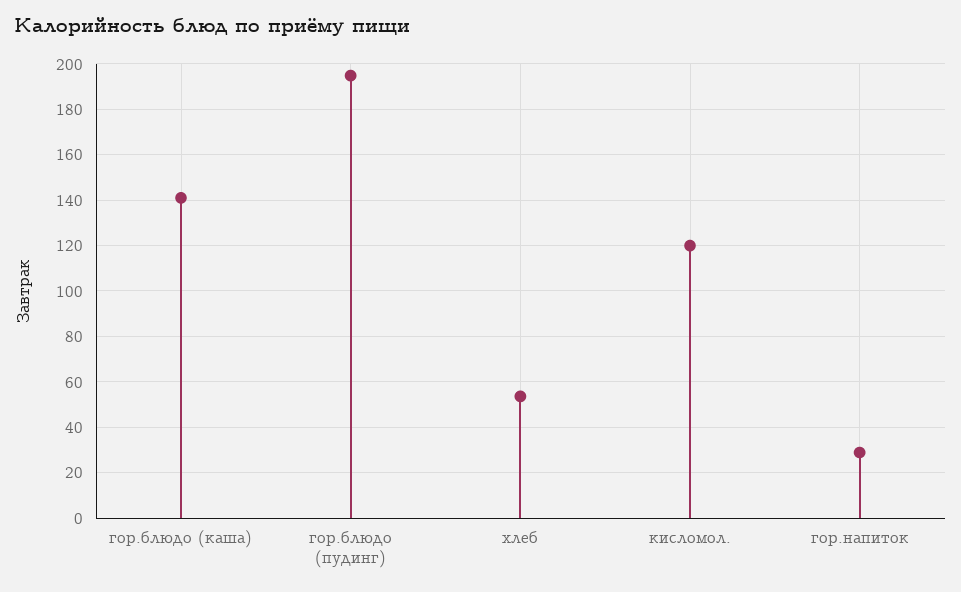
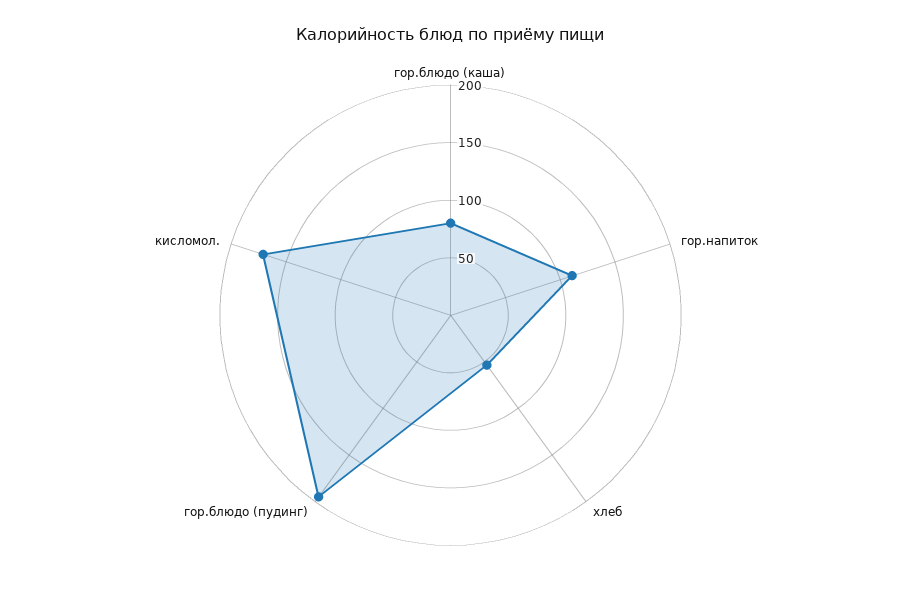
гор.блюдо (каша): 140 -> 80
кисломол.: 120 -> 170
гор.напиток: 30 -> 110

